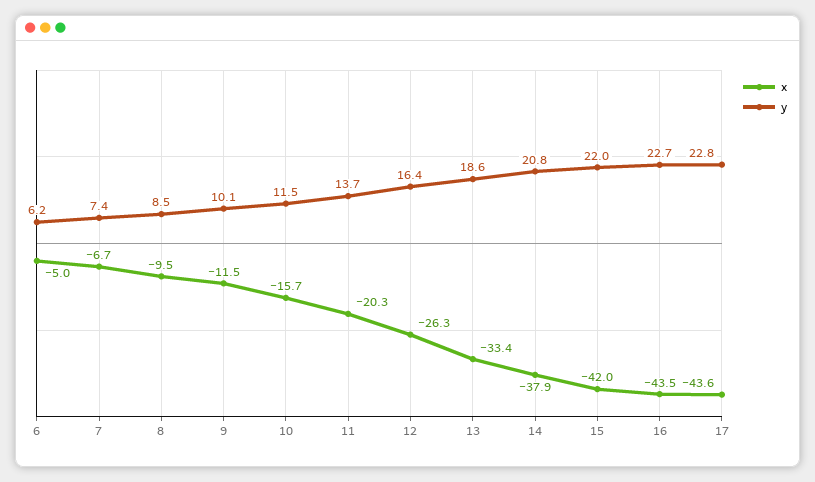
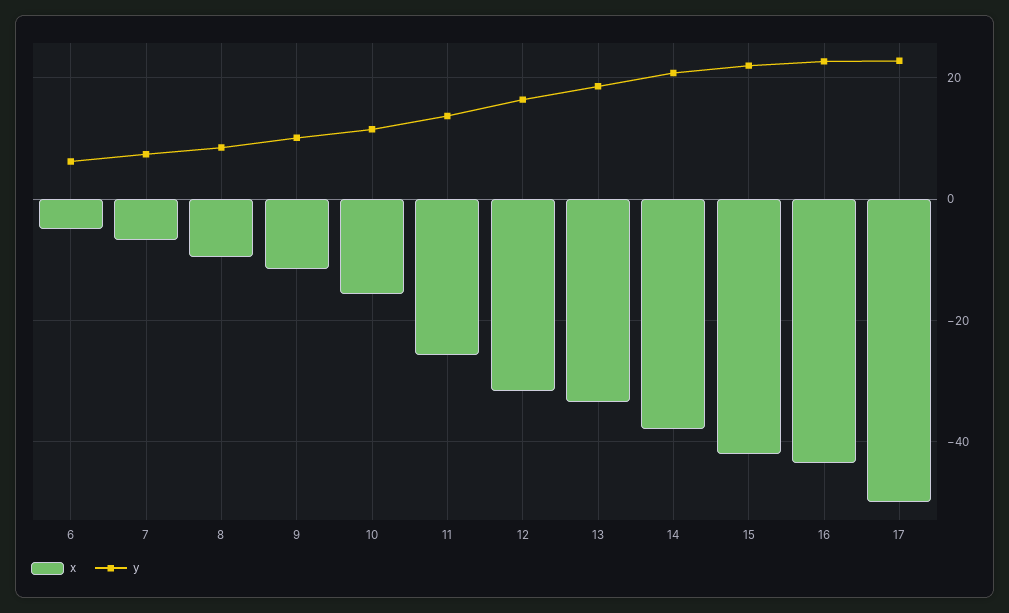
x, 11: -20.3 -> -26
x, 12: -26.3 -> -32
x, 17: -43.6 -> -50

